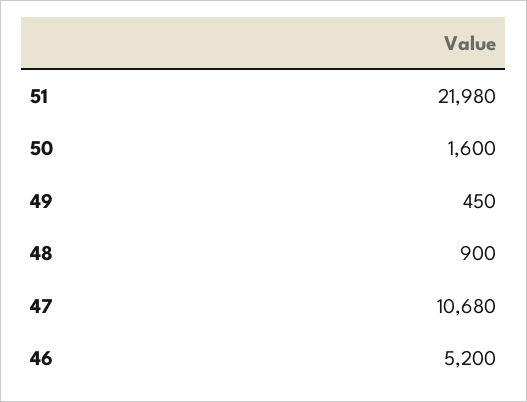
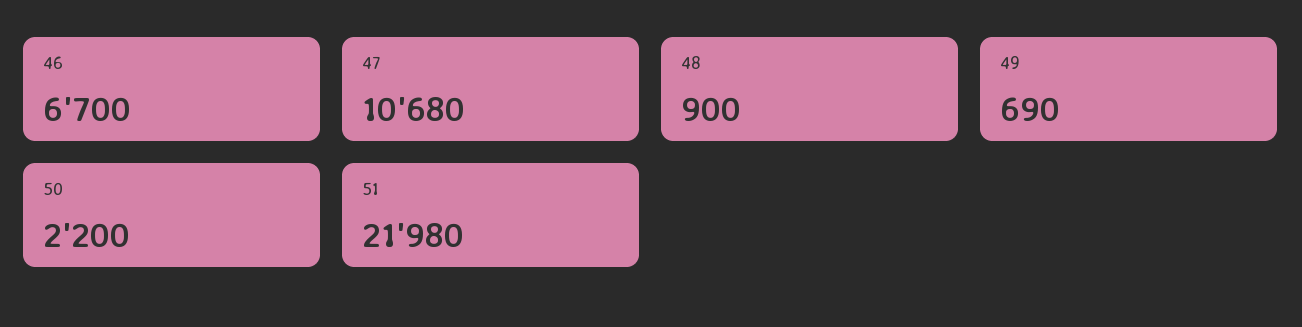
50: 1600 -> 2200
49: 450 -> 690
46: 5200 -> 6700

